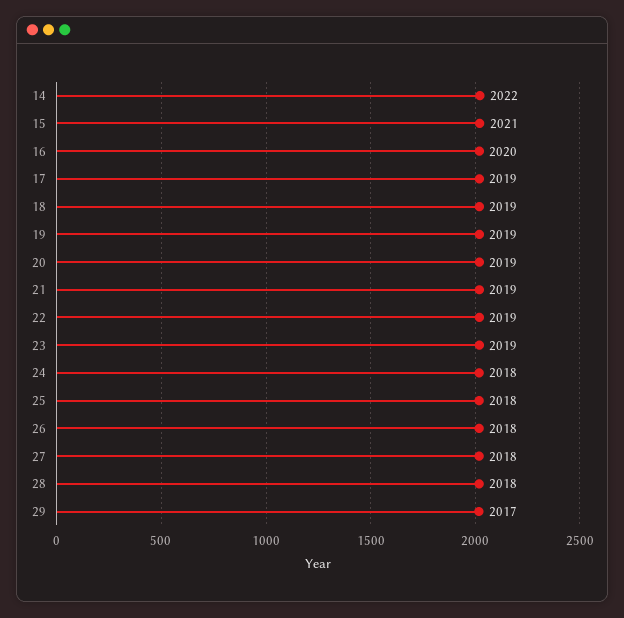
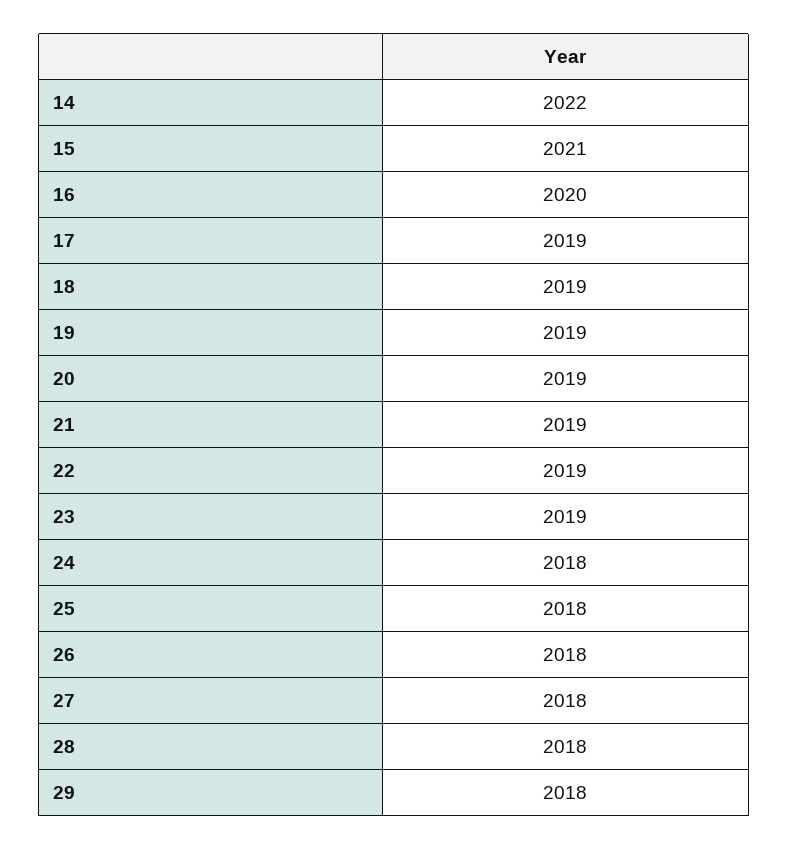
29: 2017 -> 2018

